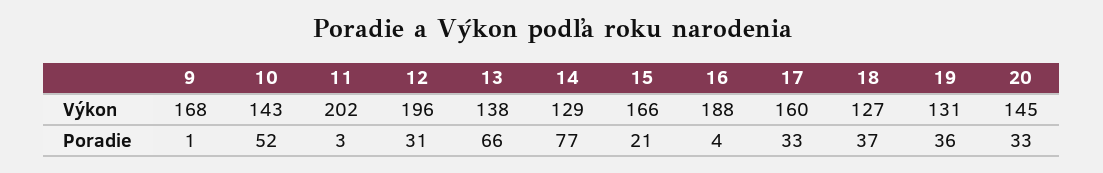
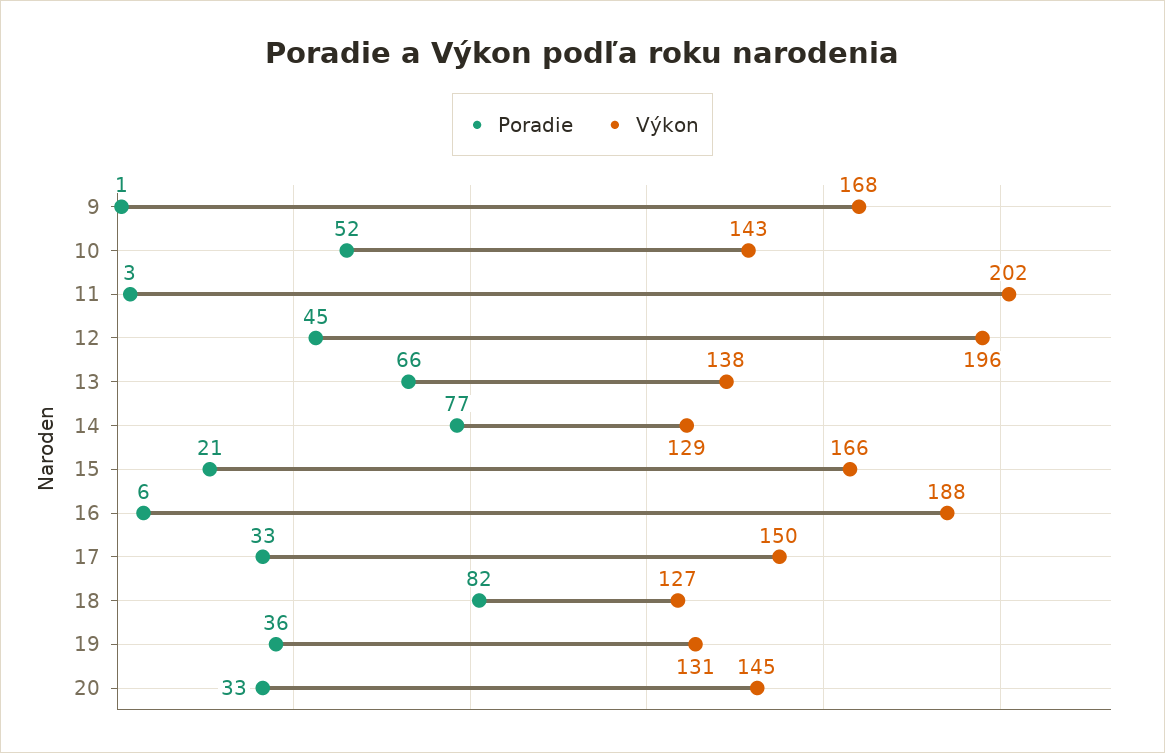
Výkon, 17: 160 -> 150
Poradie, 12: 31 -> 45
Poradie, 16: 4 -> 6
Poradie, 18: 37 -> 82

